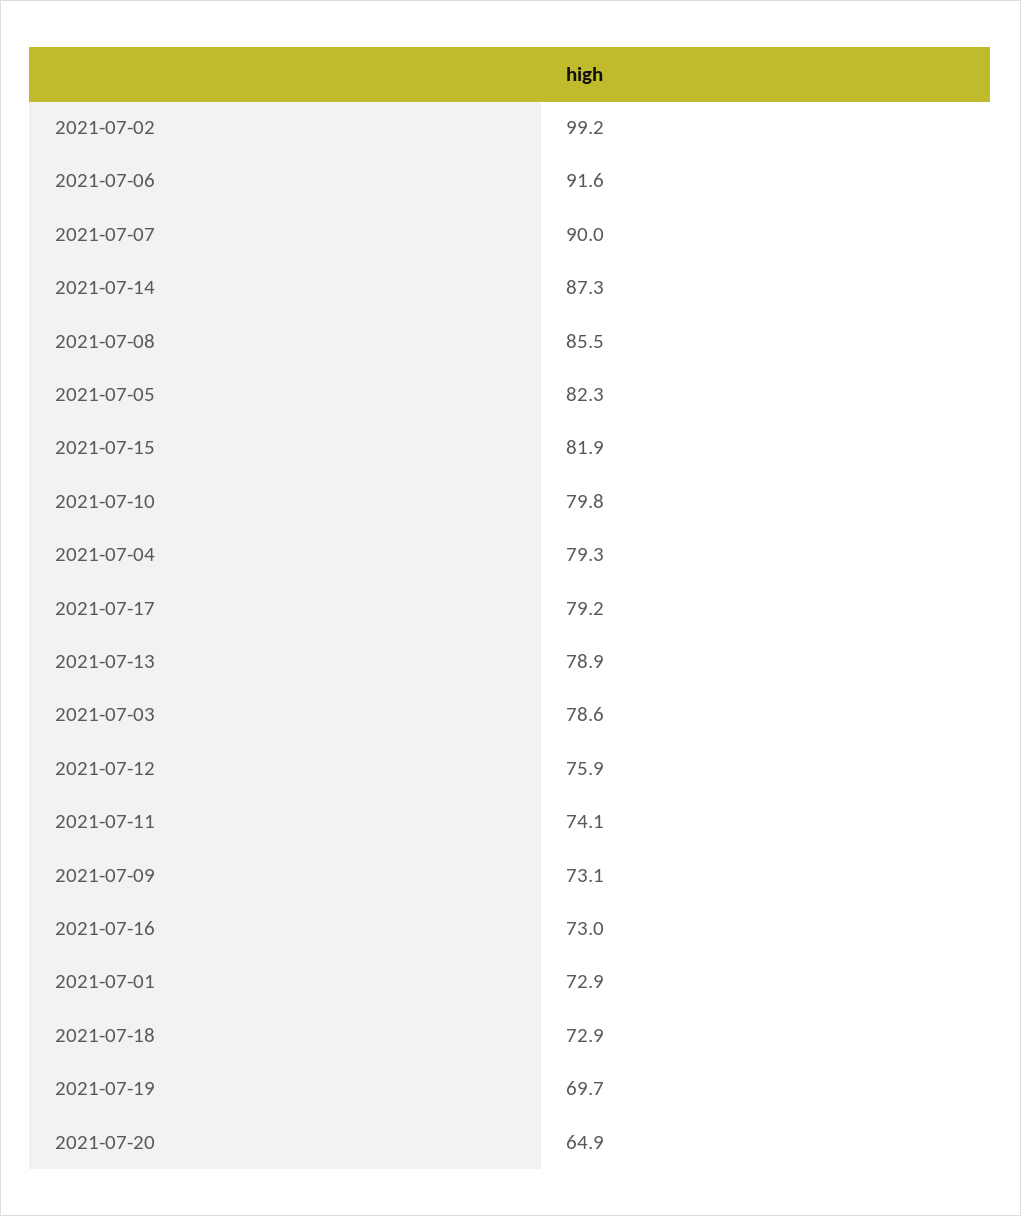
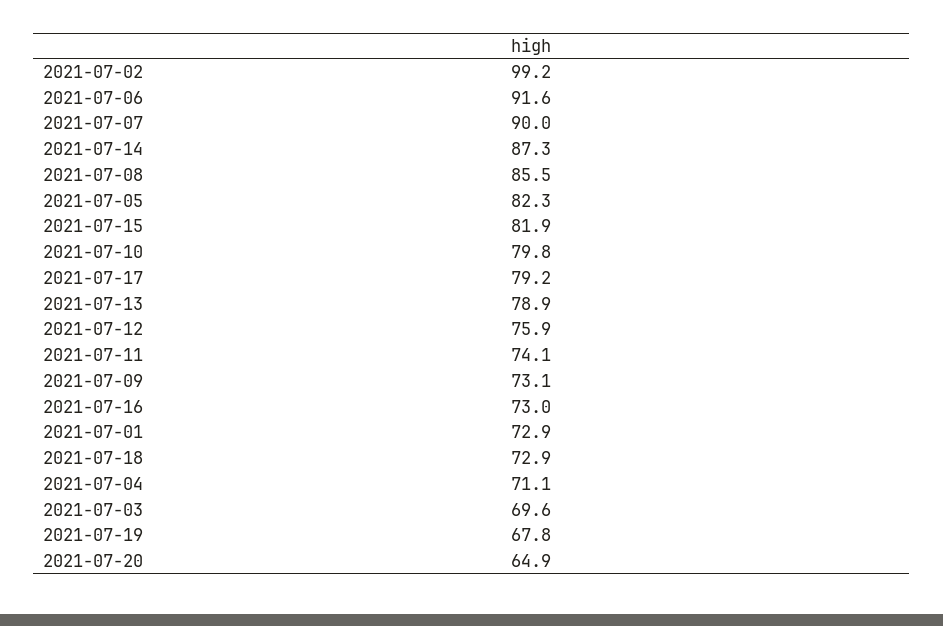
2021-07-04: 79.3 -> 71.1
2021-07-03: 78.6 -> 69.6
2021-07-19: 69.7 -> 67.8

